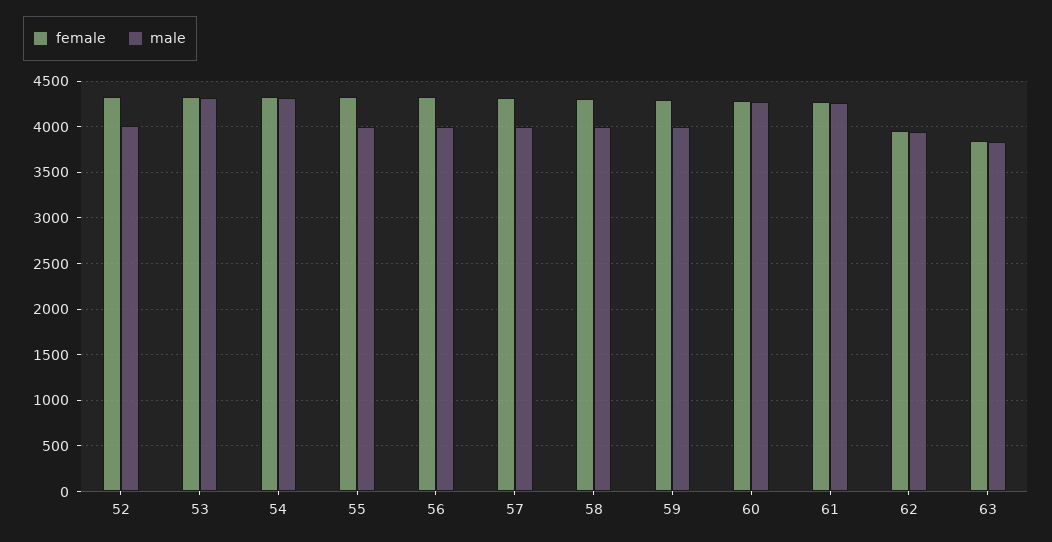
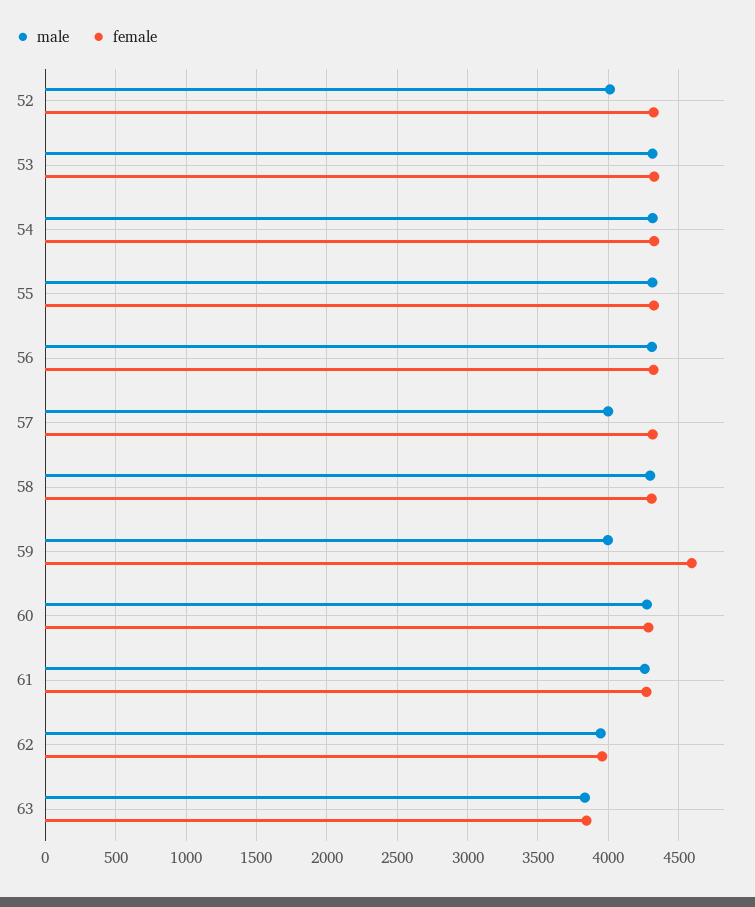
male, 55: 4000 -> 4300
male, 56: 4000 -> 4300
male, 58: 4000 -> 4300
female, 59: 4300 -> 4600

